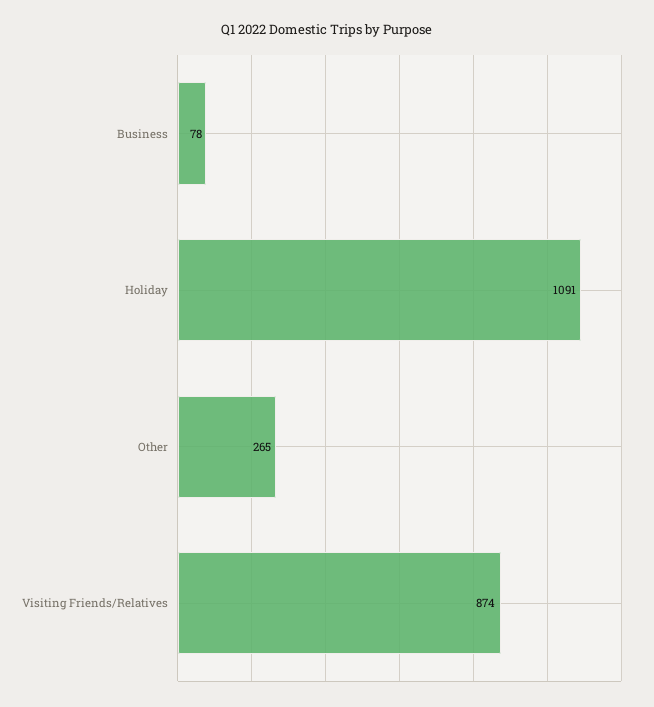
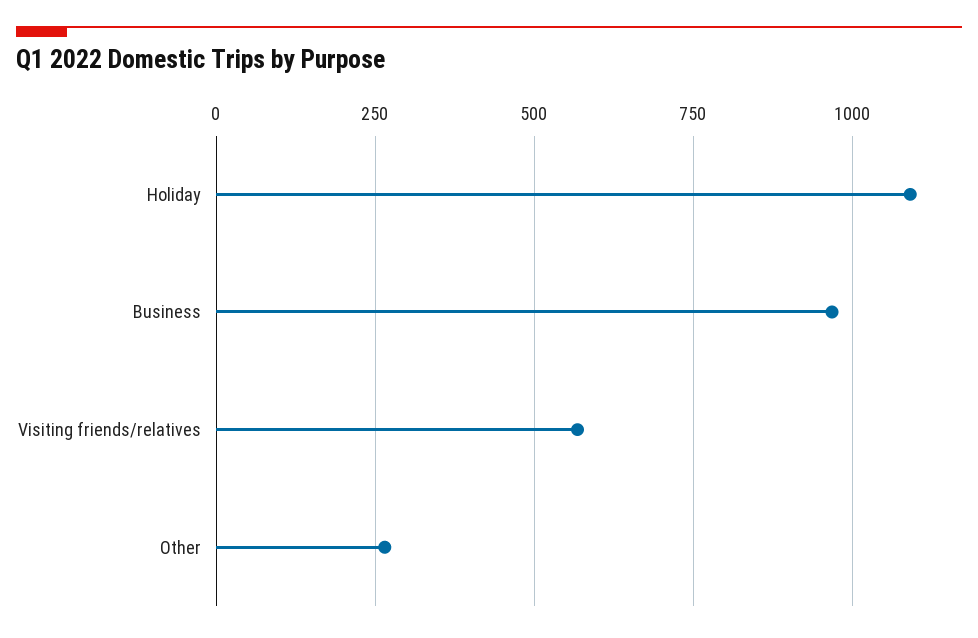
Business: 78 -> 975
Visiting Friends/Relatives: 874 -> 575

